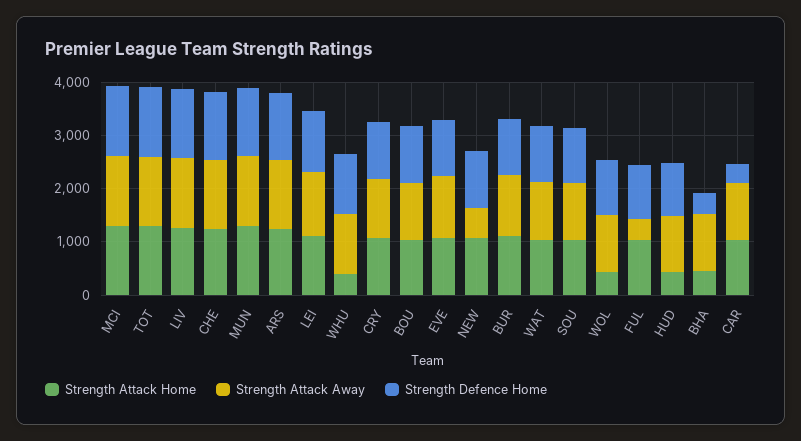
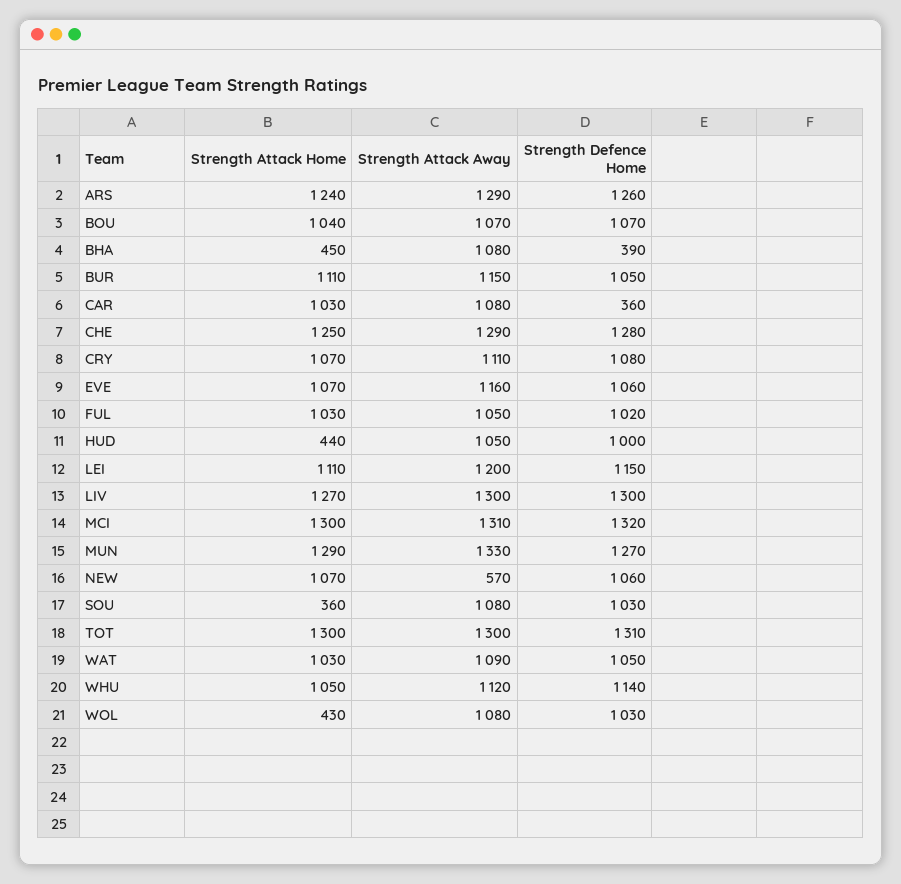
Strength Attack Home, WHU: 400 -> 1050
Strength Attack Home, SOU: 1000 -> 360
Strength Attack Away, FUL: 400 -> 1050

